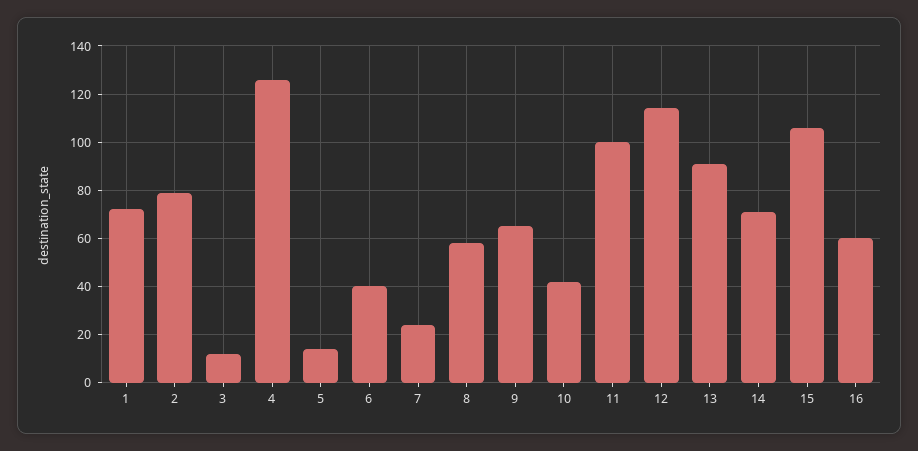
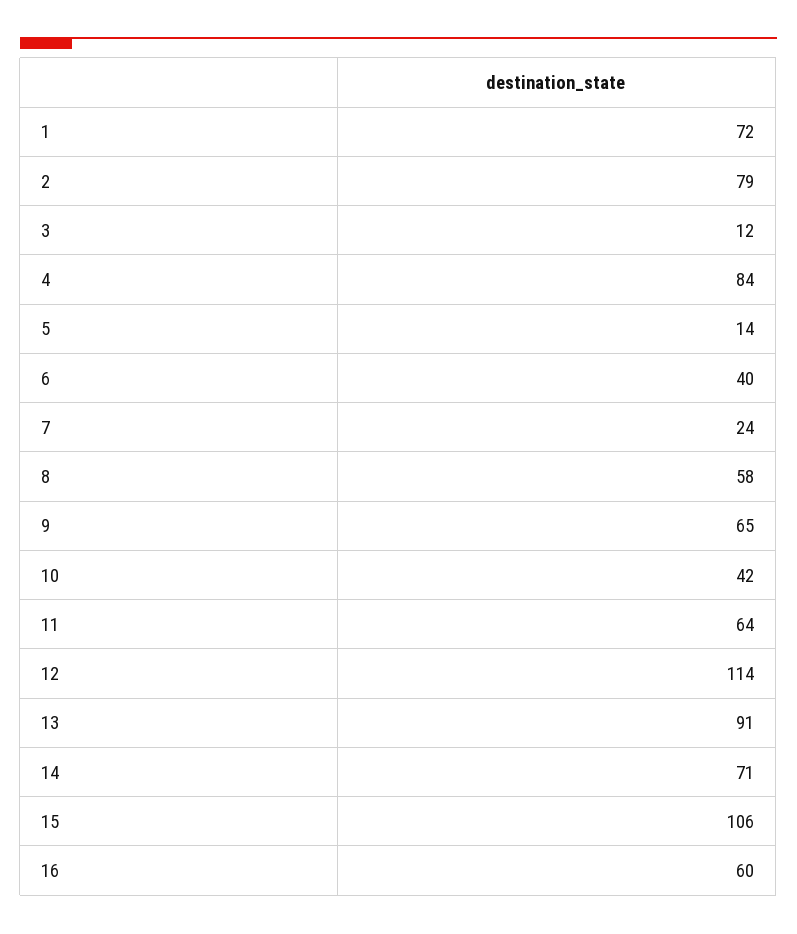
4: 125 -> 84
11: 100 -> 64

